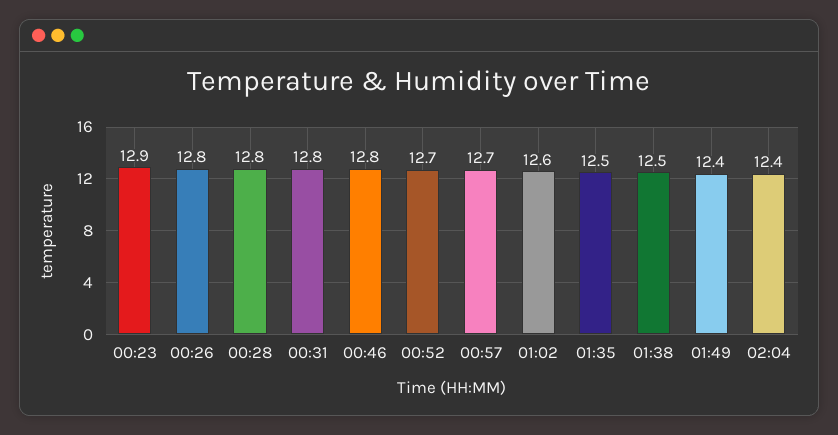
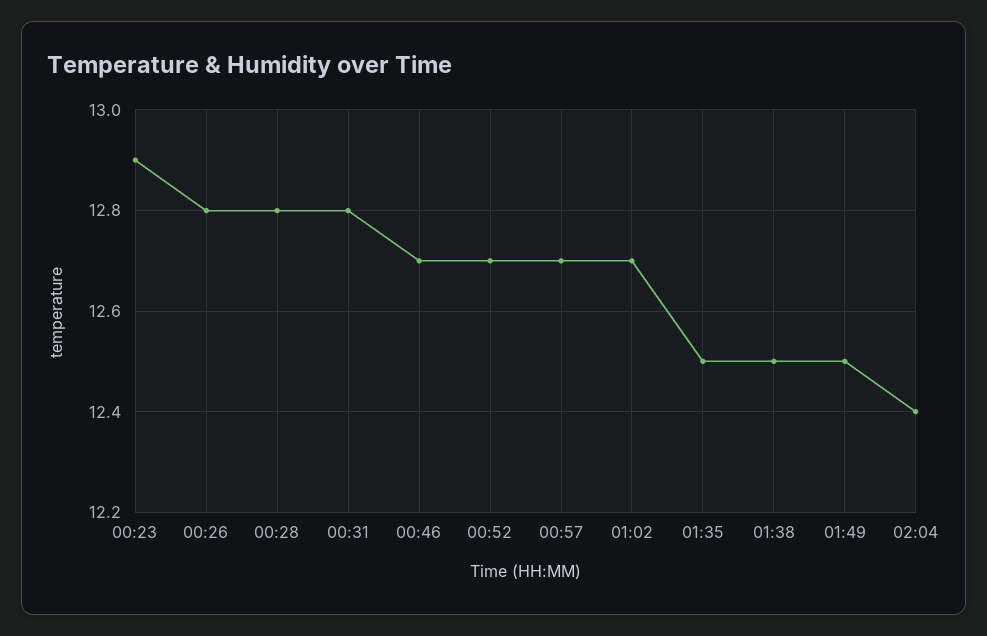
00:46: 12.8 -> 12.7
01:02: 12.6 -> 12.7
01:49: 12.4 -> 12.5

